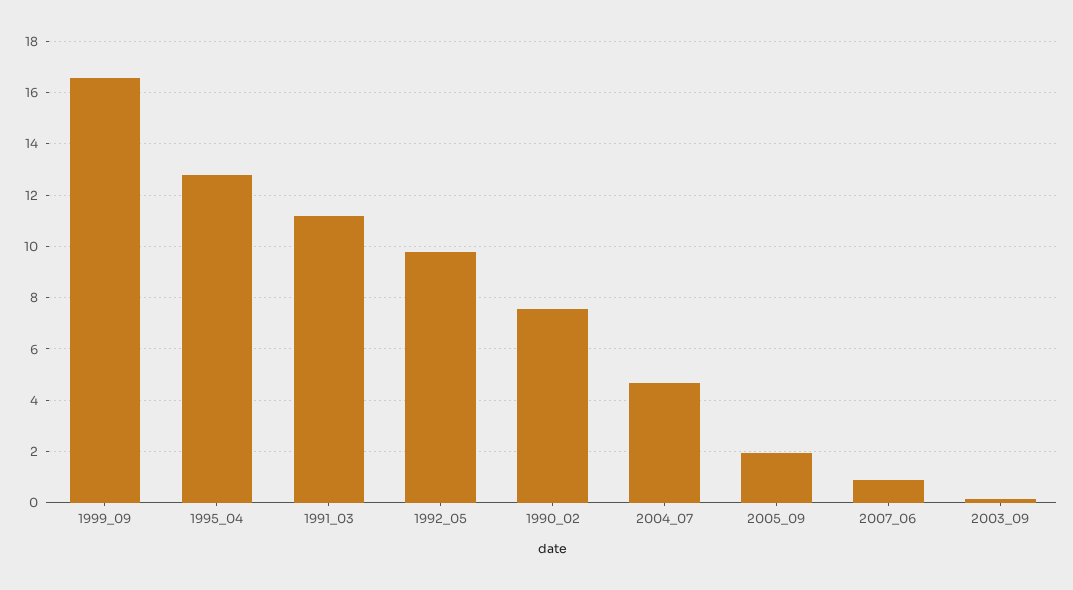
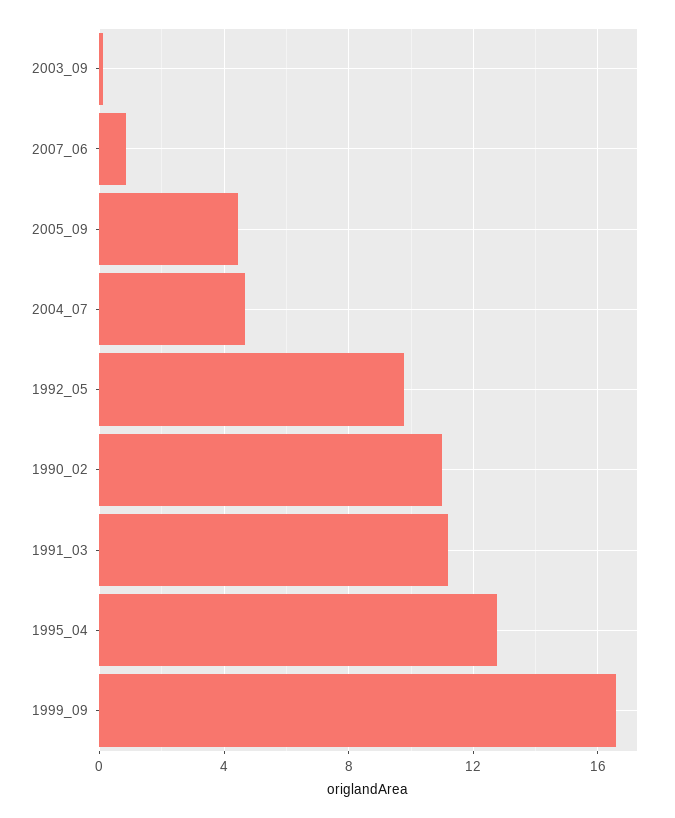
1990_02: 7.5 -> 11
2005_09: 2 -> 4.5

